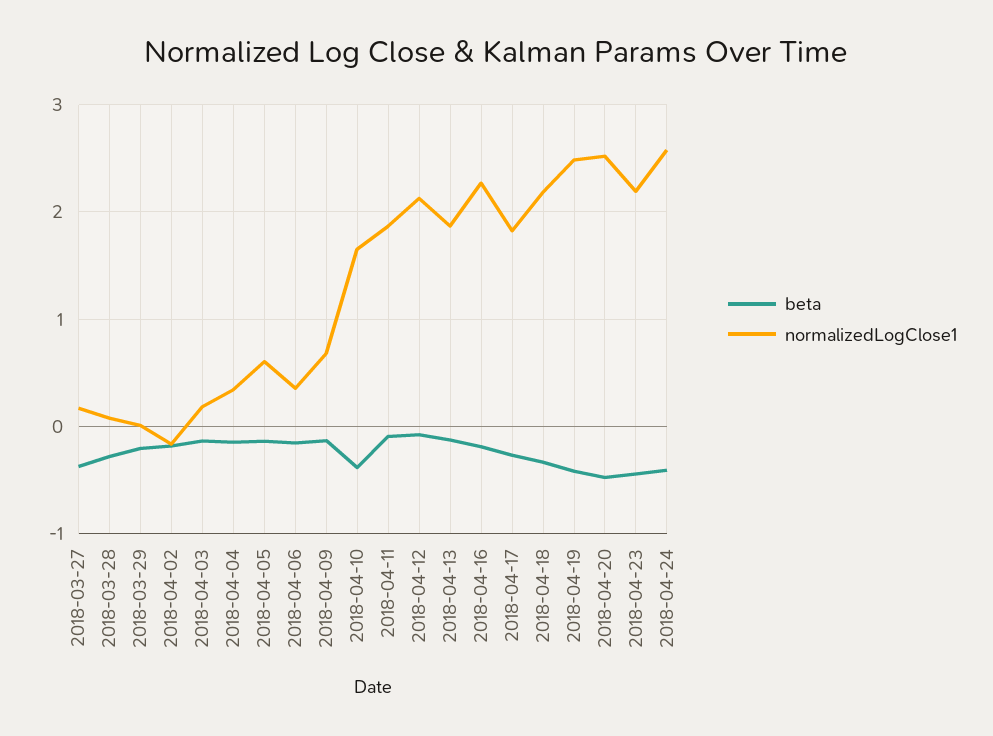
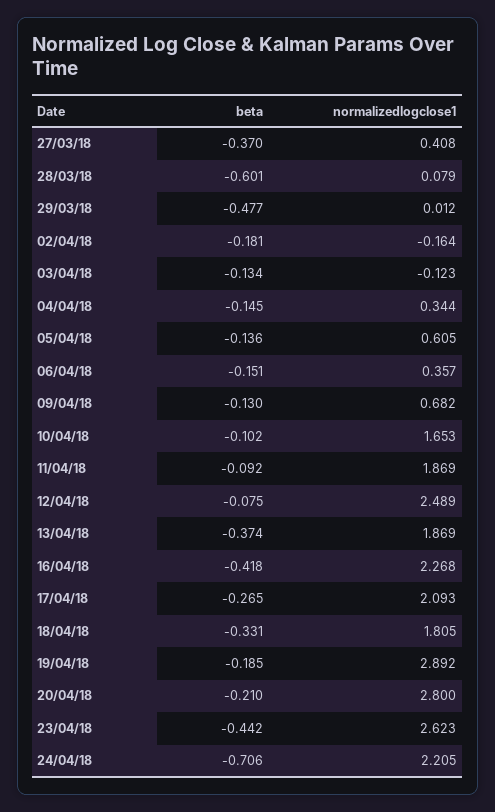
normalizedLogClose1, 2018-03-27: 0.2 -> 0.408
beta, 2018-03-28: -0.3 -> -0.601
beta, 2018-03-29: -0.2 -> -0.477
normalizedLogClose1, 2018-04-03: 0.2 -> -0.123
beta, 2018-04-10: -0.4 -> -0.102
normalizedLogClose1, 2018-04-12: 2.1 -> 2.489
beta, 2018-04-13: -0.1 -> -0.374
beta, 2018-04-16: -0.2 -> -0.418
normalizedLogClose1, 2018-04-17: 1.8 -> 2.093
normalizedLogClose1, 2018-04-18: 2.2 -> 1.805
beta, 2018-04-19: -0.4 -> -0.185
normalizedLogClose1, 2018-04-19: 2.5 -> 2.892
beta, 2018-04-20: -0.5 -> -0.21
normalizedLogClose1, 2018-04-20: 2.5 -> 2.8
normalizedLogClose1, 2018-04-23: 2.2 -> 2.623
beta, 2018-04-24: -0.4 -> -0.706
normalizedLogClose1, 2018-04-24: 2.6 -> 2.205

